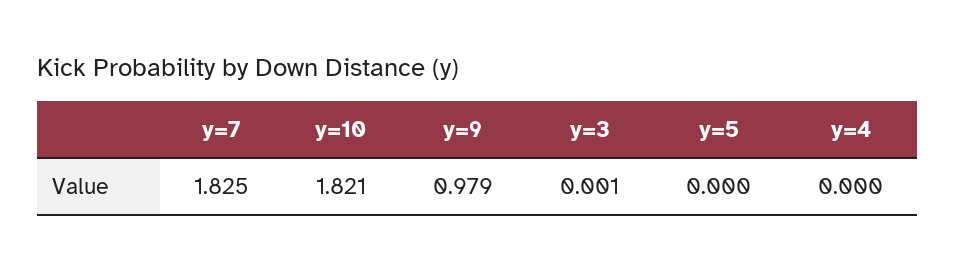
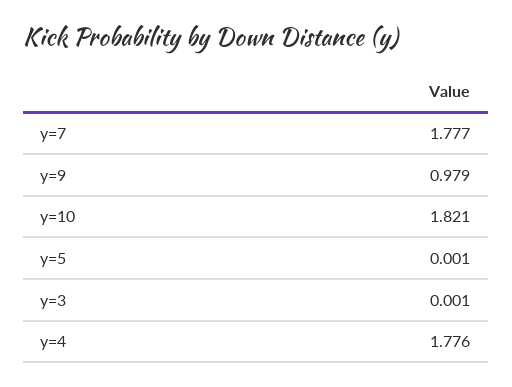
y=7: 1.825 -> 1.777
y=5: 0 -> 0.001
y=4: 0 -> 1.776

